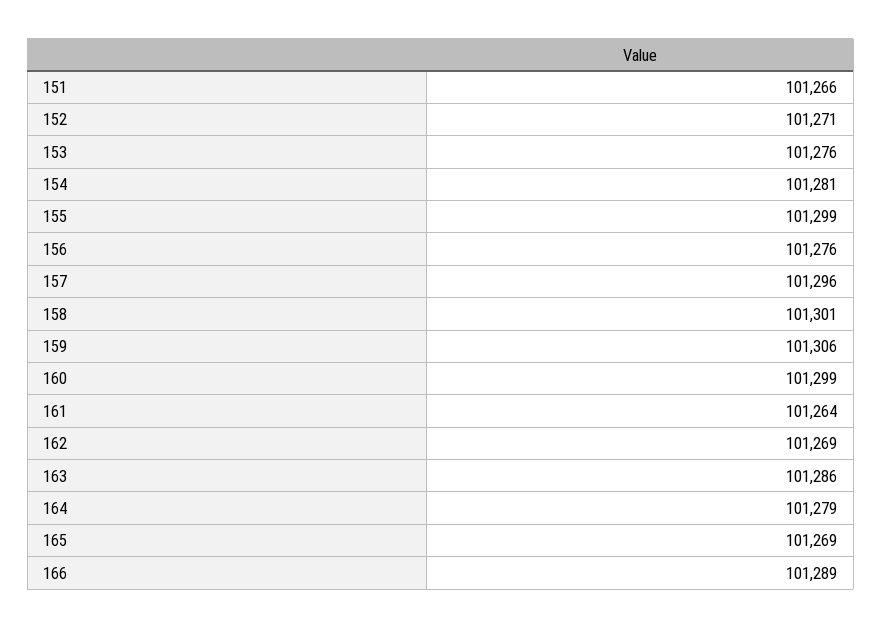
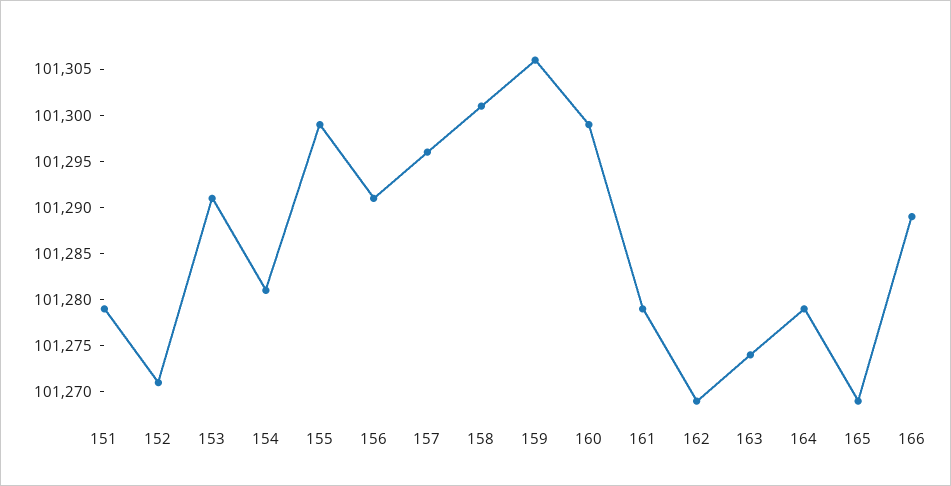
151: 101266 -> 101279
153: 101276 -> 101291
156: 101276 -> 101291
161: 101264 -> 101279
163: 101286 -> 101274

